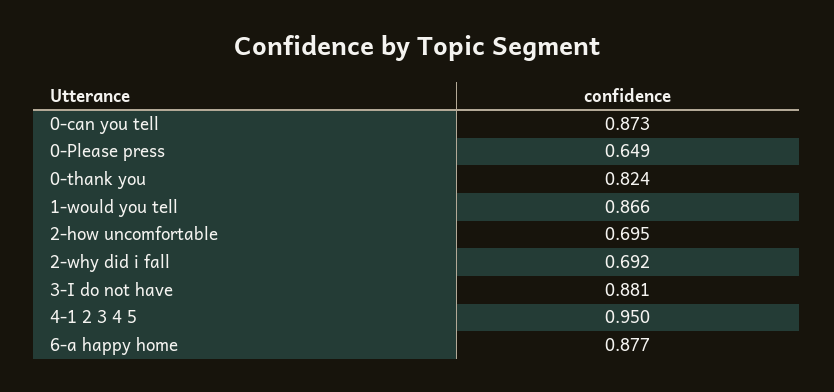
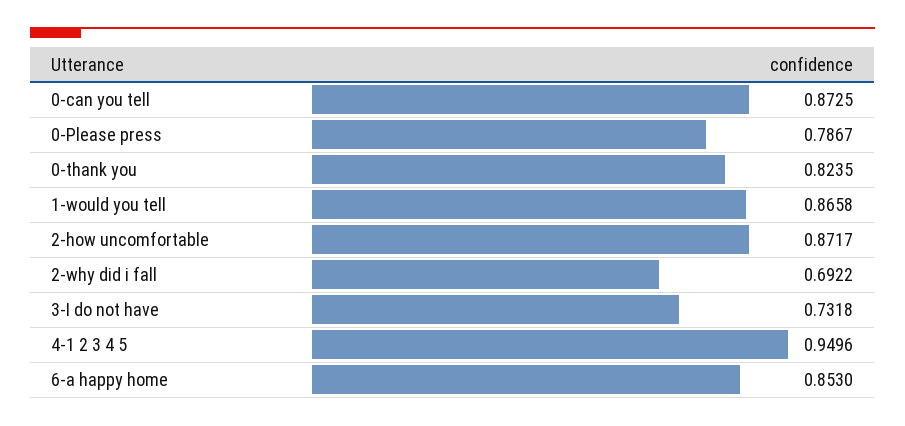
0-Please press: 0.649 -> 0.7867
2-how uncomfortable: 0.695 -> 0.8717
3-I do not have: 0.881 -> 0.7318
6-a happy home: 0.877 -> 0.853

